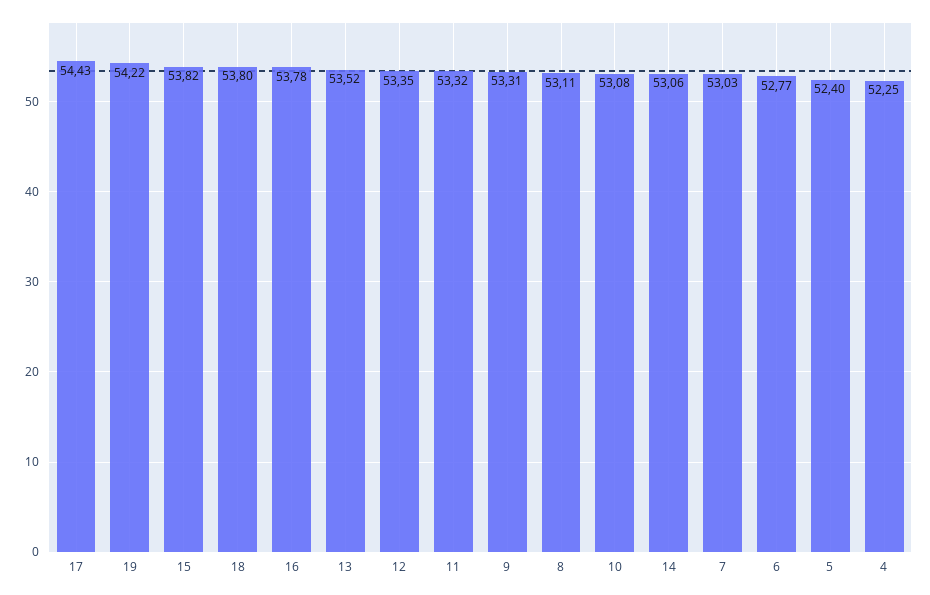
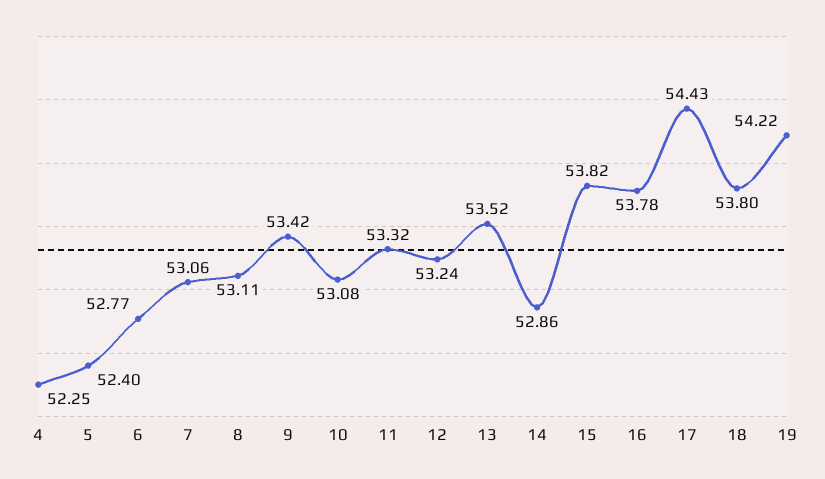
12: 53.35 -> 53.24
9: 53.31 -> 53.42
14: 53.06 -> 52.86
7: 53.03 -> 53.06

